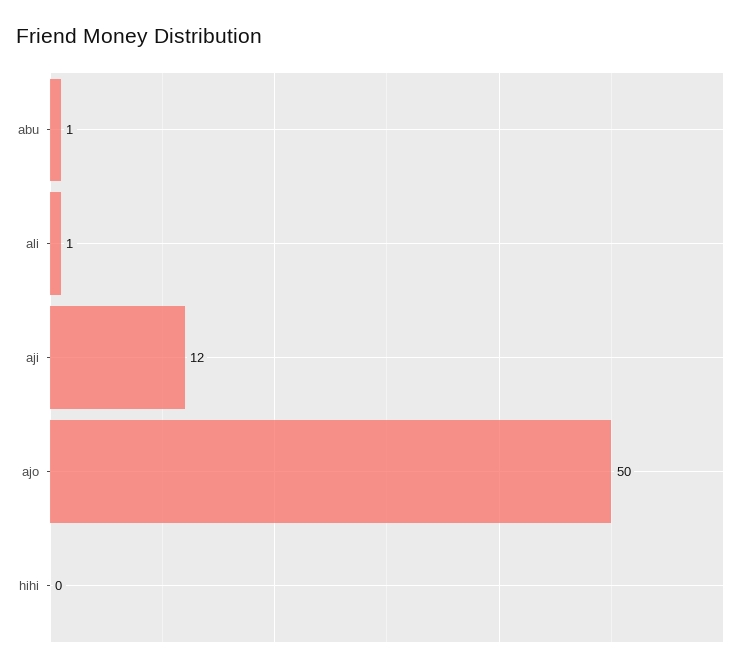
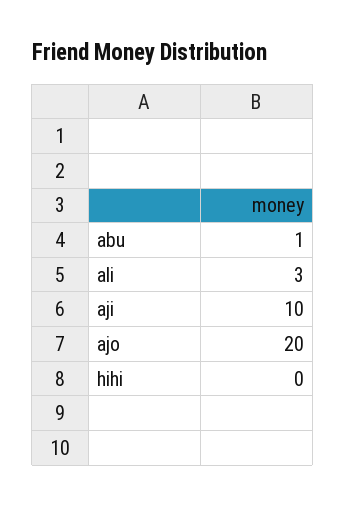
ali: 1 -> 3
aji: 12 -> 10
ajo: 50 -> 20

